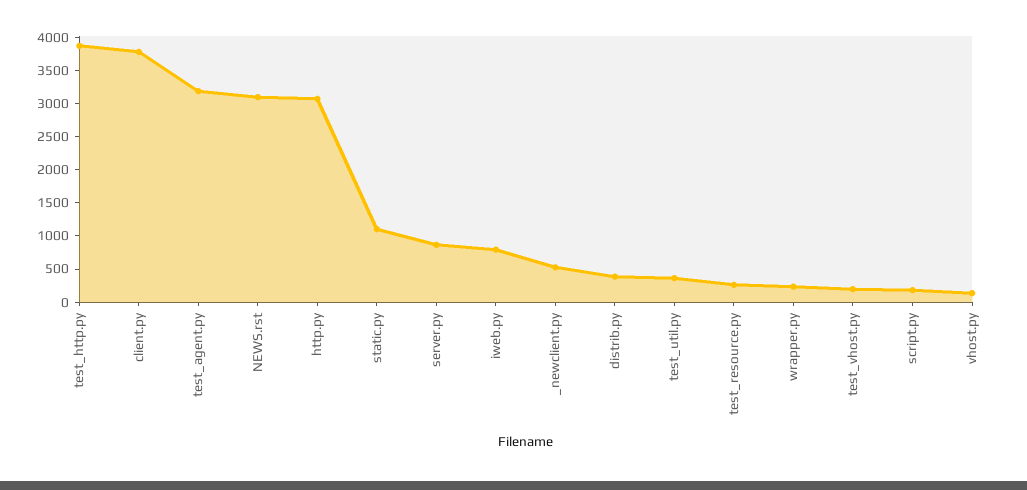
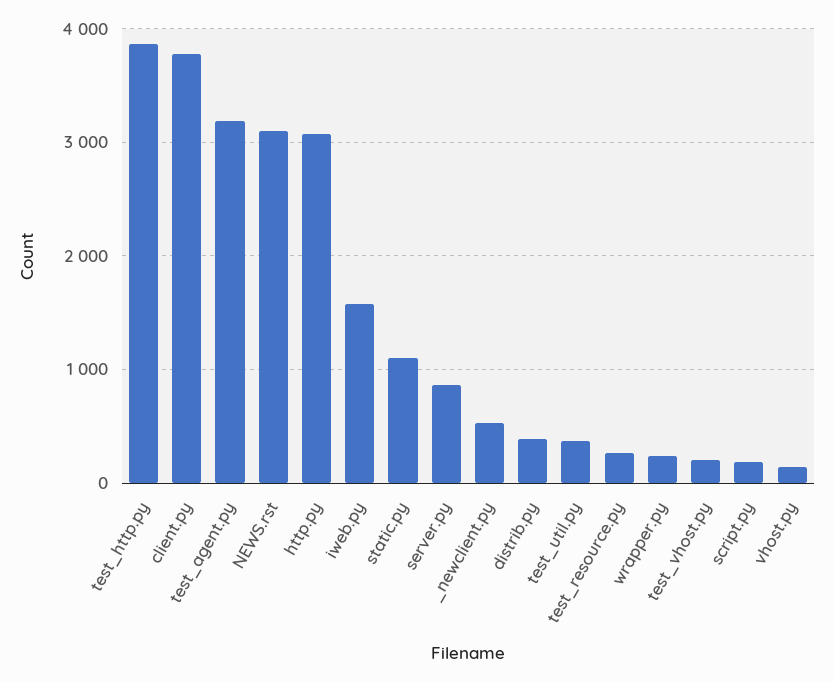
iweb.py: 750 -> 1600

